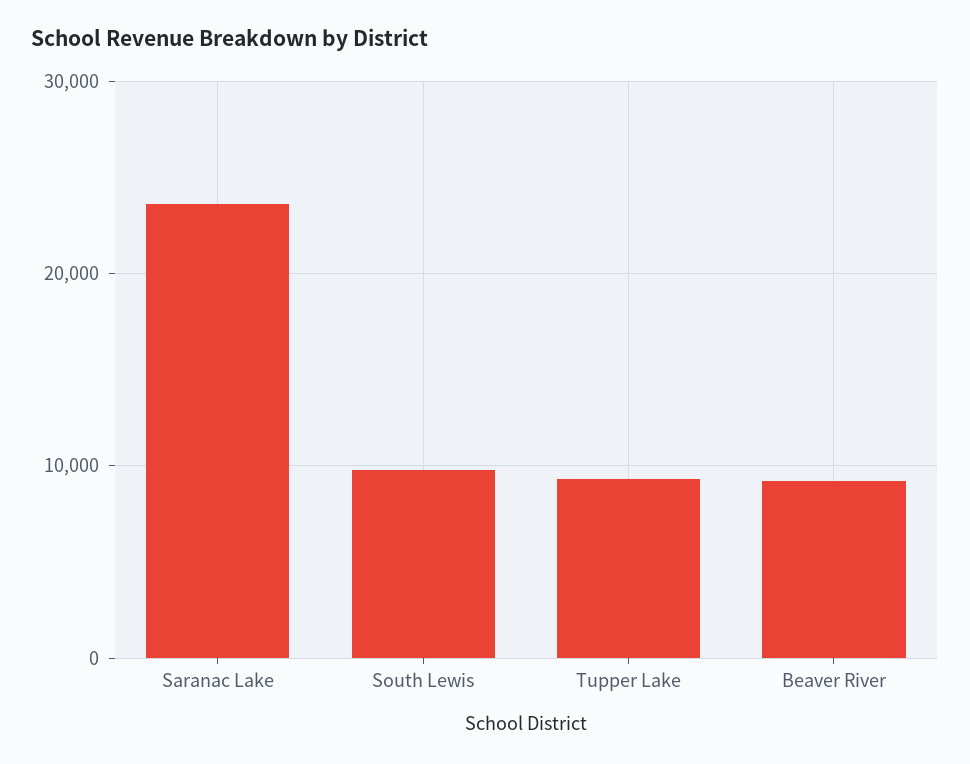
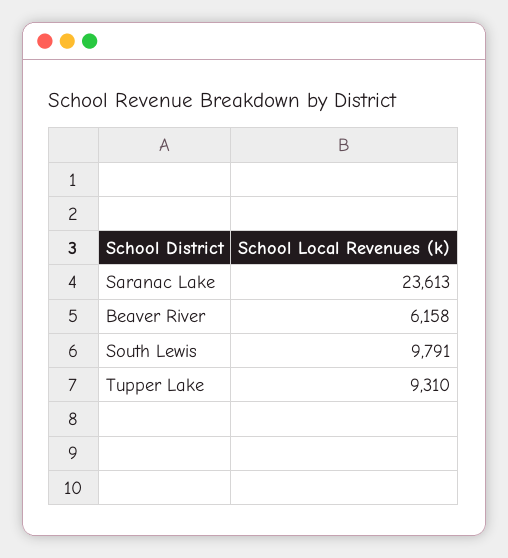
Beaver River: 9000 -> 6158

